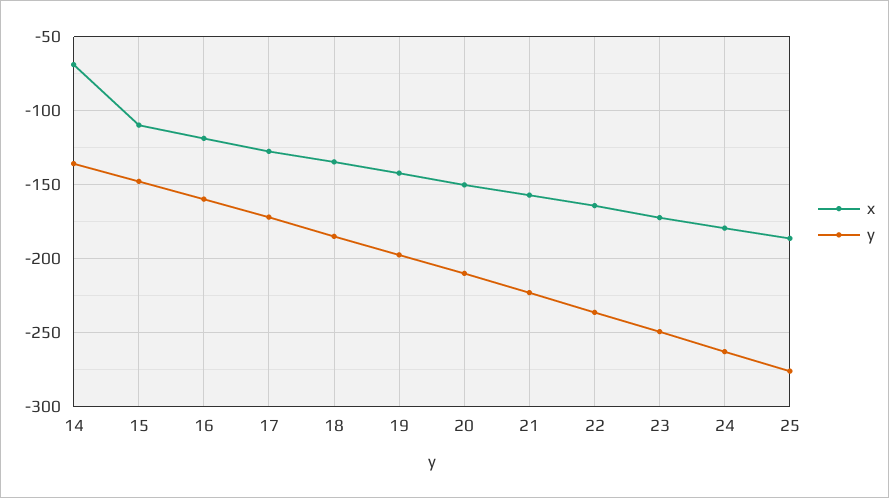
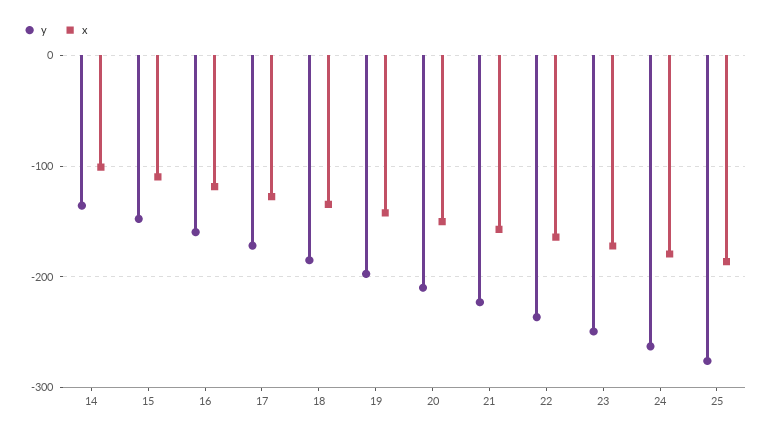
x, 14: -70 -> -100

